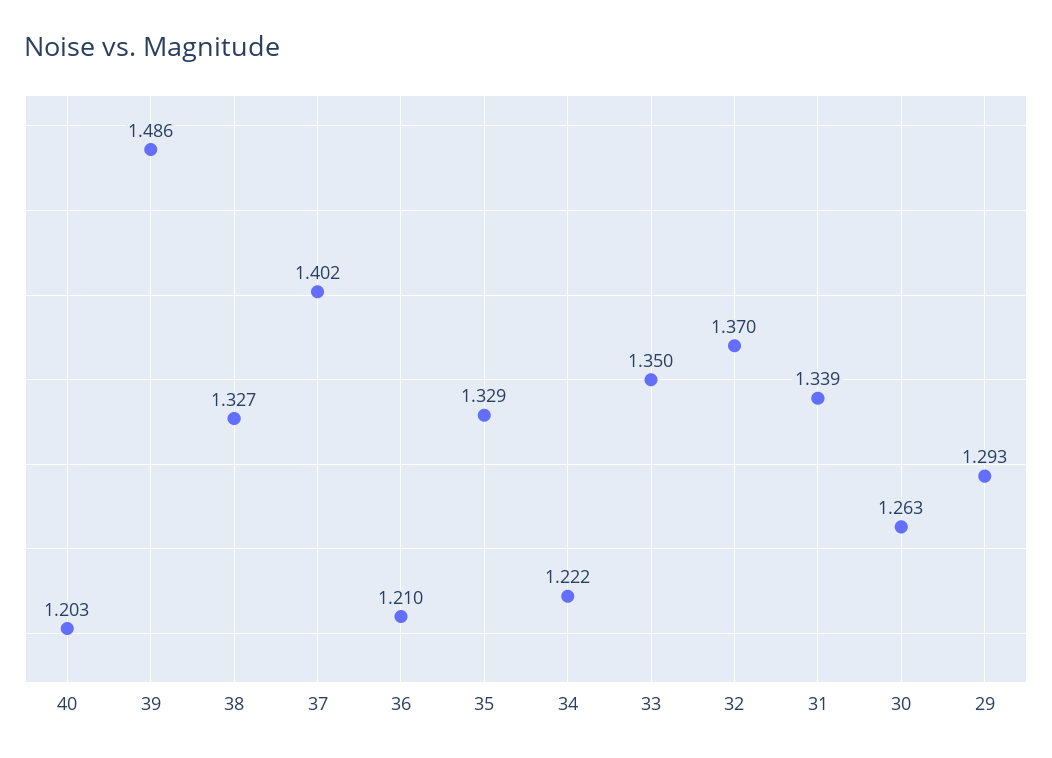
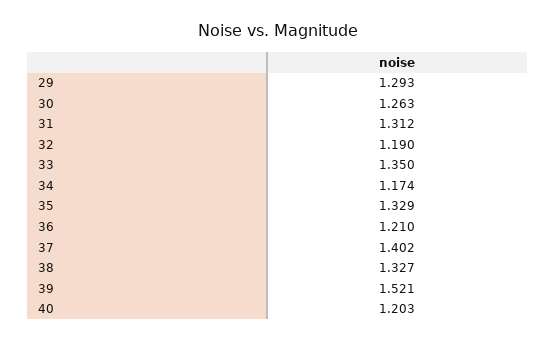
39: 1.486 -> 1.521
34: 1.222 -> 1.174
32: 1.37 -> 1.19
31: 1.339 -> 1.312

